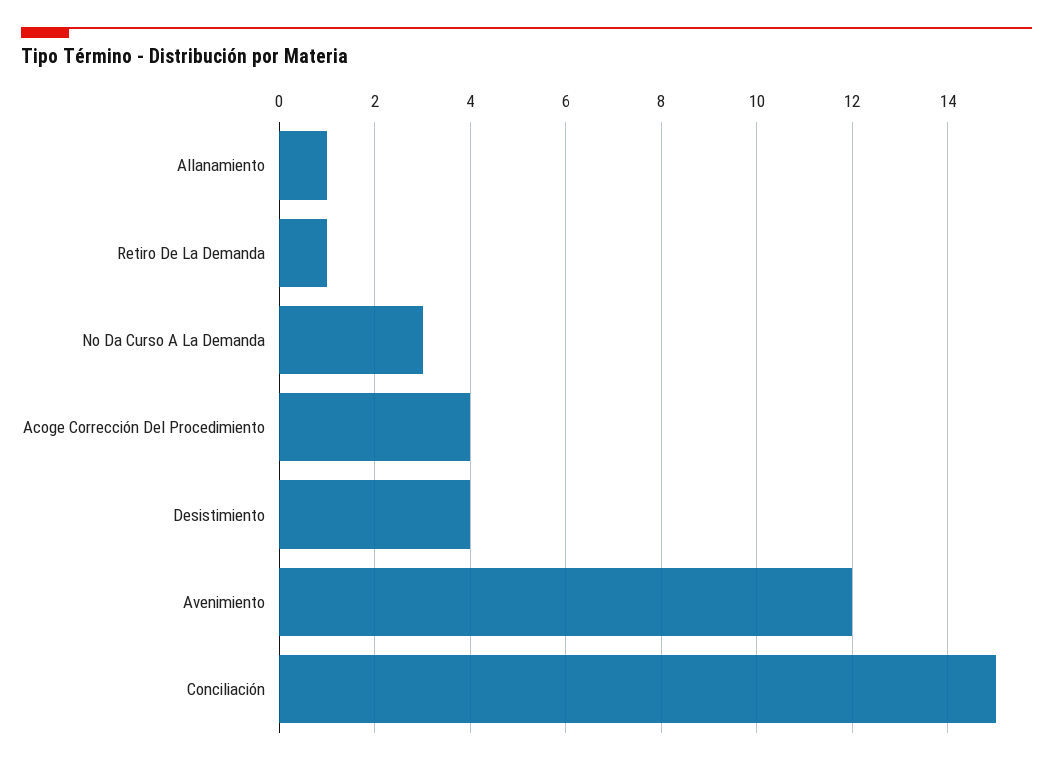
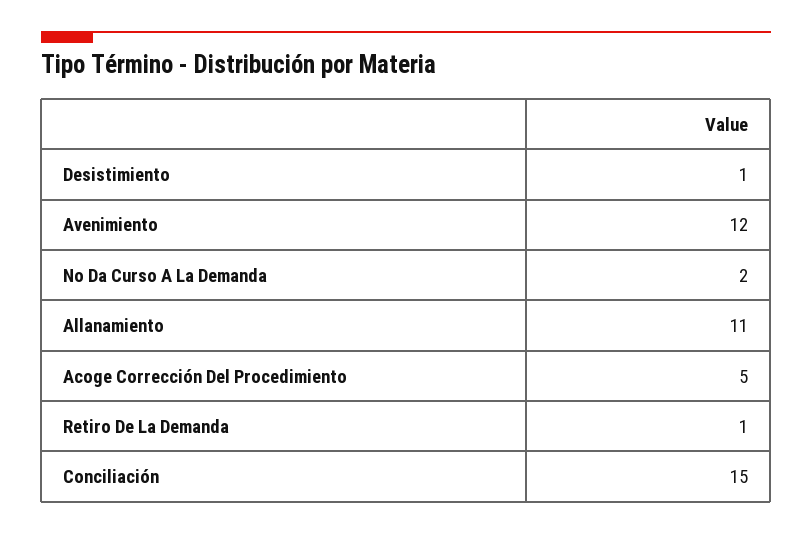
Allanamiento: 1 -> 11
No Da Curso A La Demanda: 3 -> 2
Acoge Corrección Del Procedimiento: 4 -> 5
Desistimiento: 4 -> 1

